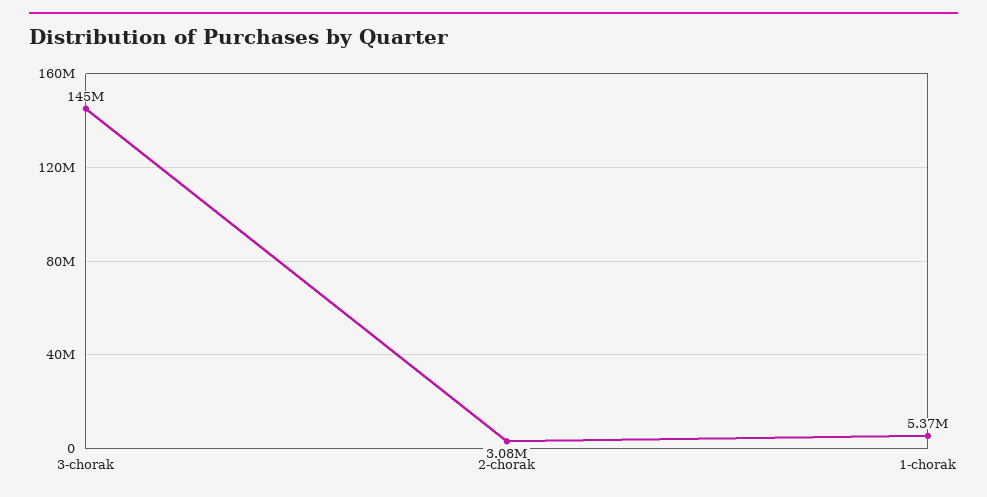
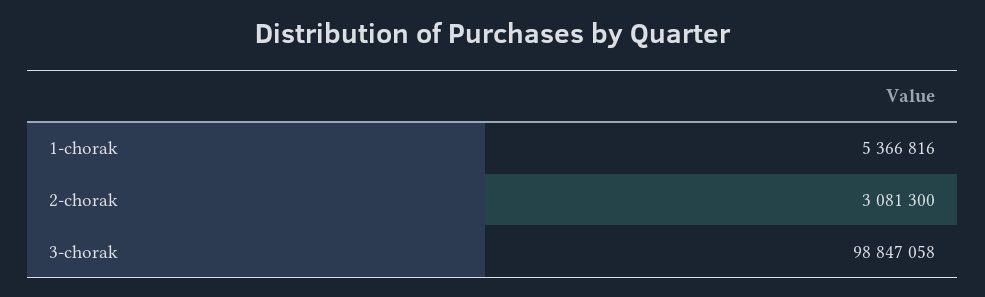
3-chorak: 145000000 -> 98847058

